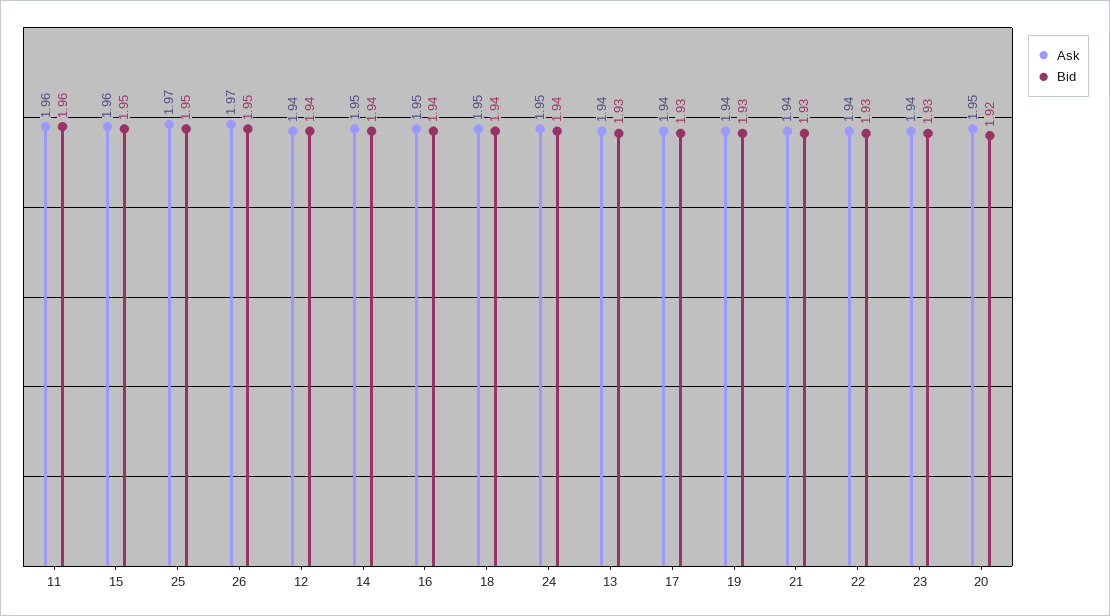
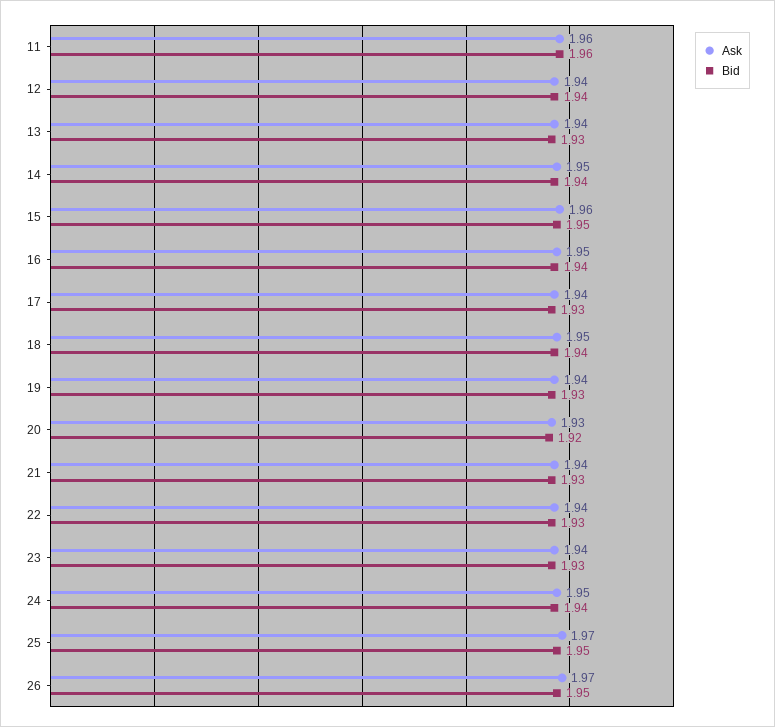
Ask, 20: 1.95 -> 1.93

